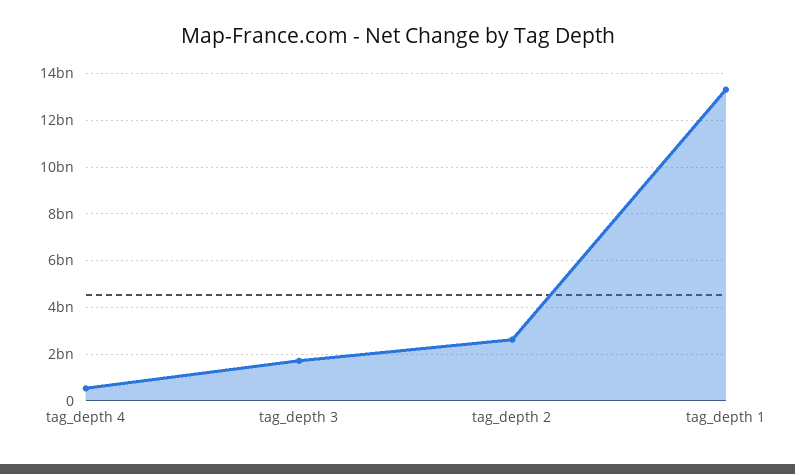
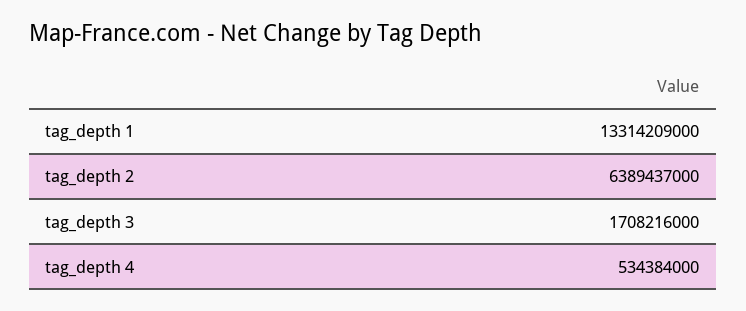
tag_depth 2: 2500000000 -> 6389437000

